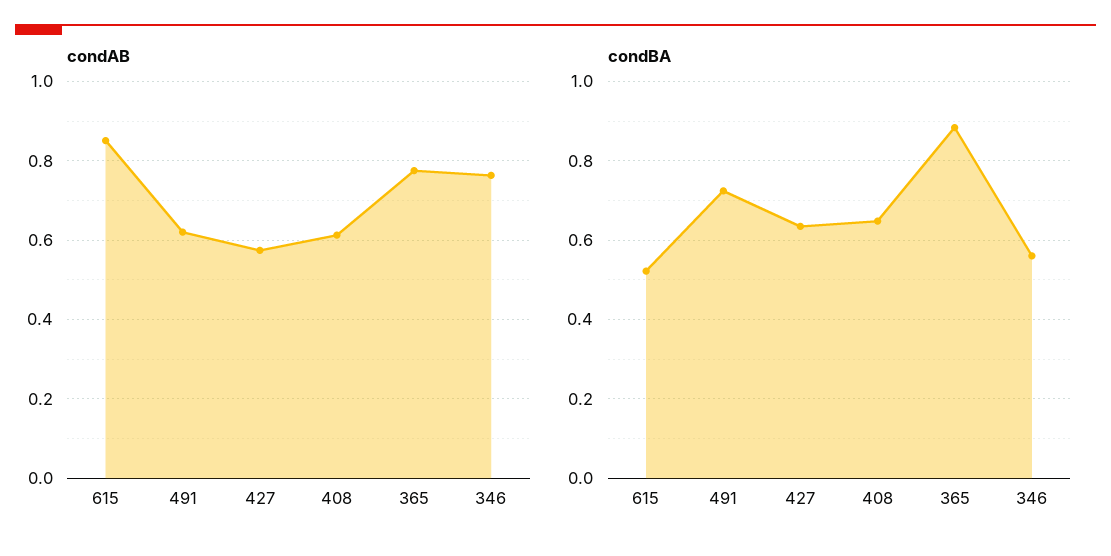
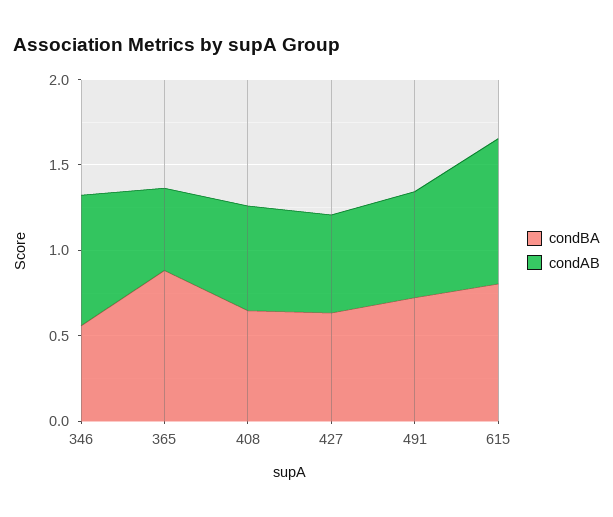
condAB, 365: 0.78 -> 0.5
condBA, 615: 0.52 -> 0.8

